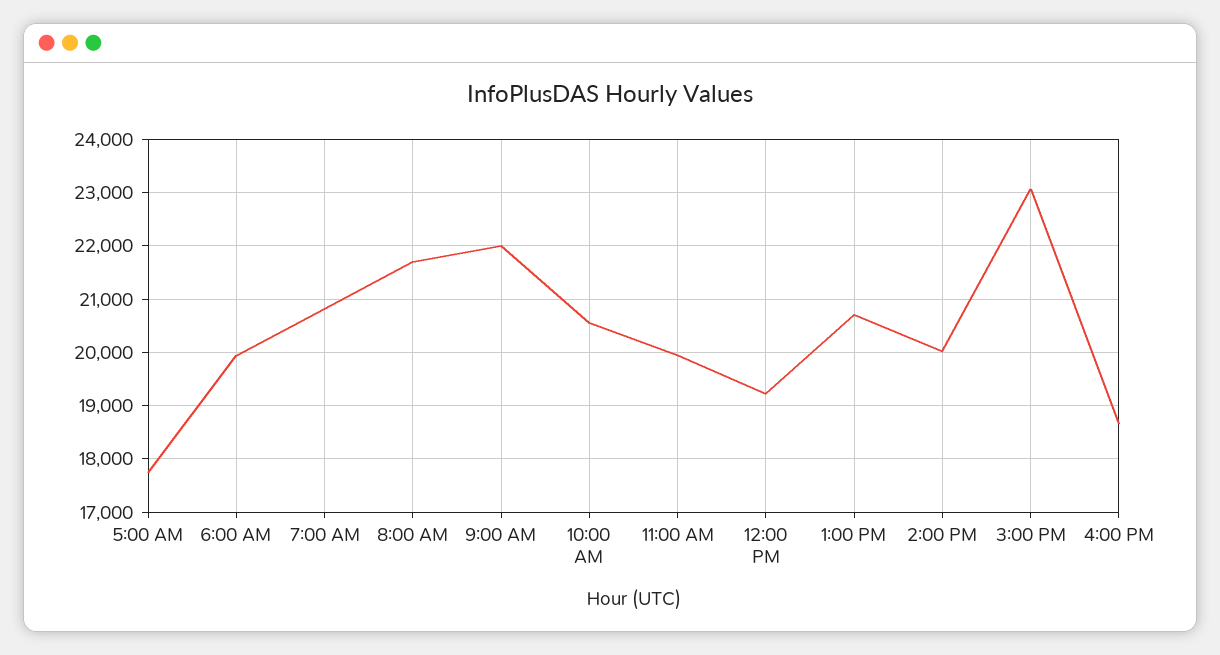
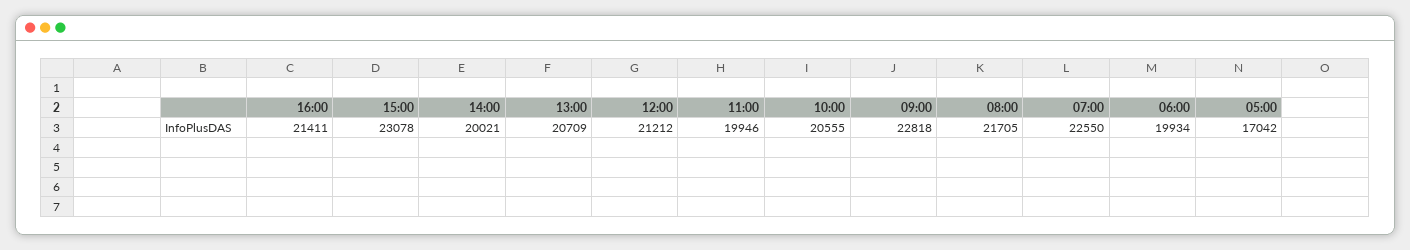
5:00 AM: 17800 -> 17042
7:00 AM: 20800 -> 22550
9:00 AM: 22000 -> 22818
12:00 PM: 19200 -> 21212
4:00 PM: 18600 -> 21411

